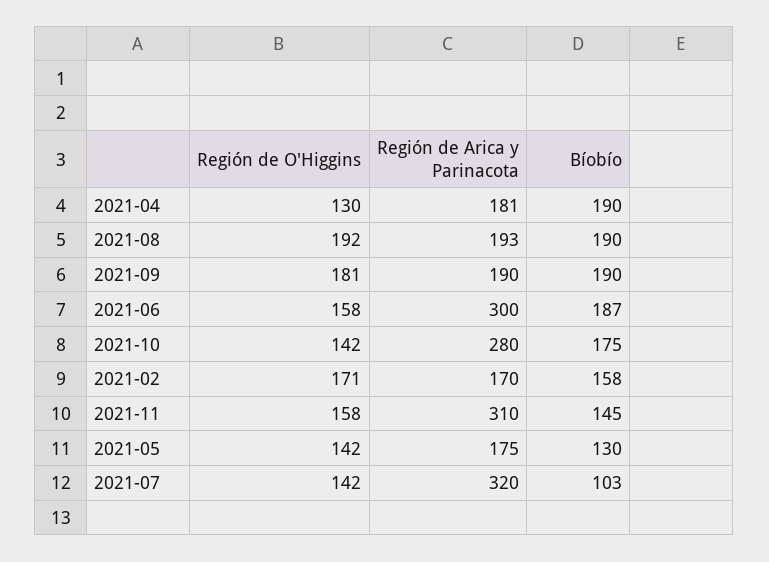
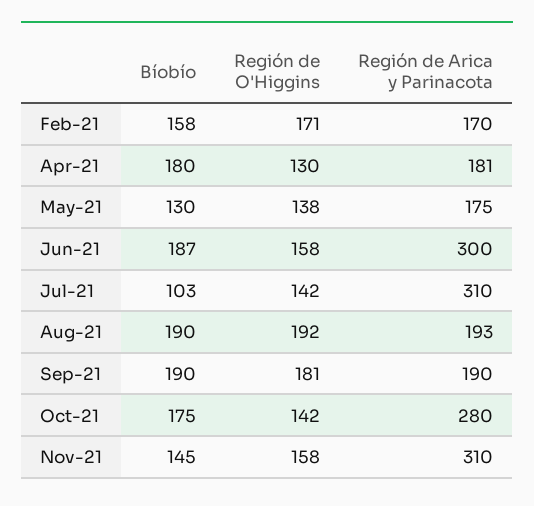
Bíobío, 2021-04: 190 -> 180
Región de O'Higgins, 2021-05: 142 -> 138
Región de Arica y Parinacota, 2021-07: 320 -> 310

